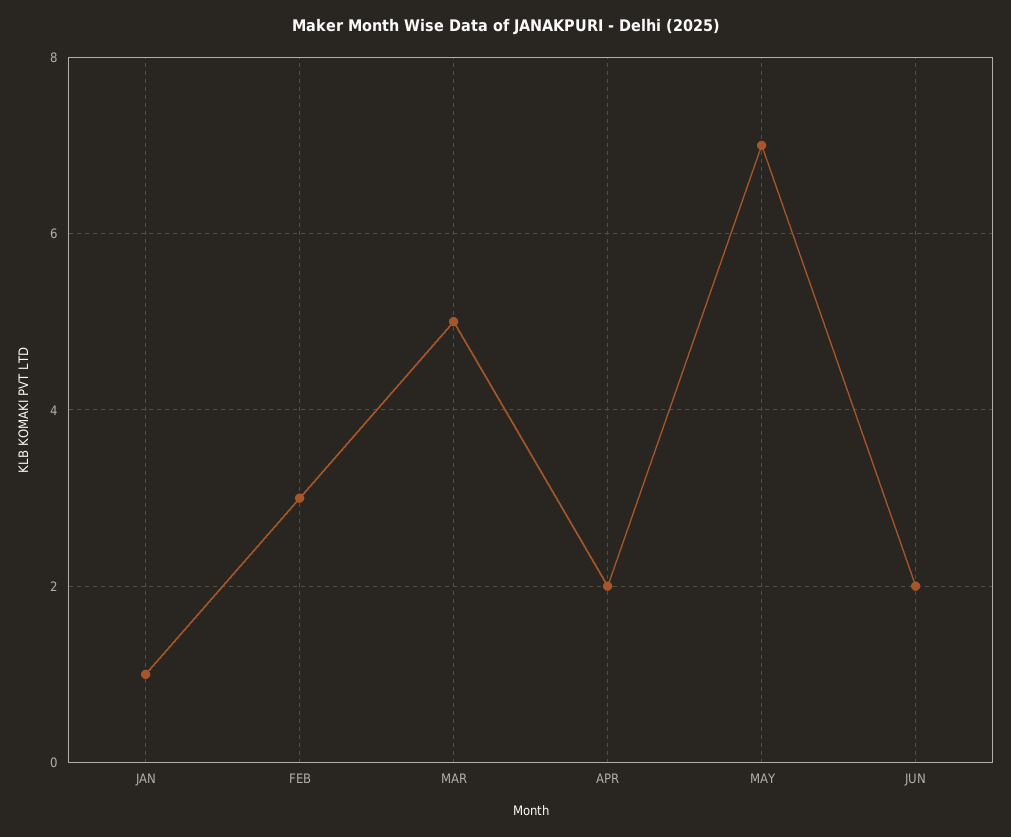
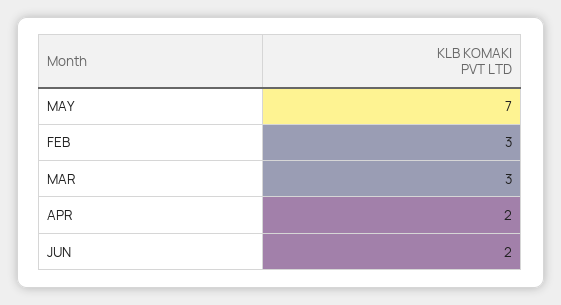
JAN: 1 -> none
MAR: 5 -> 3

